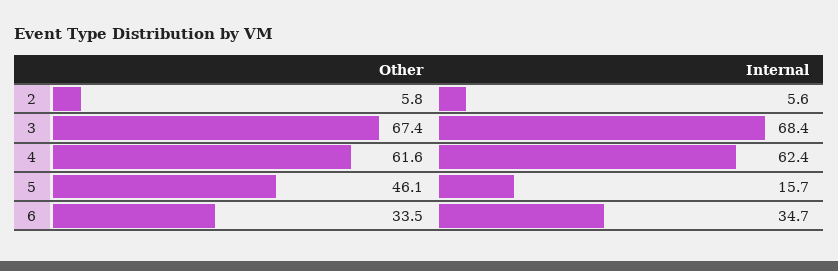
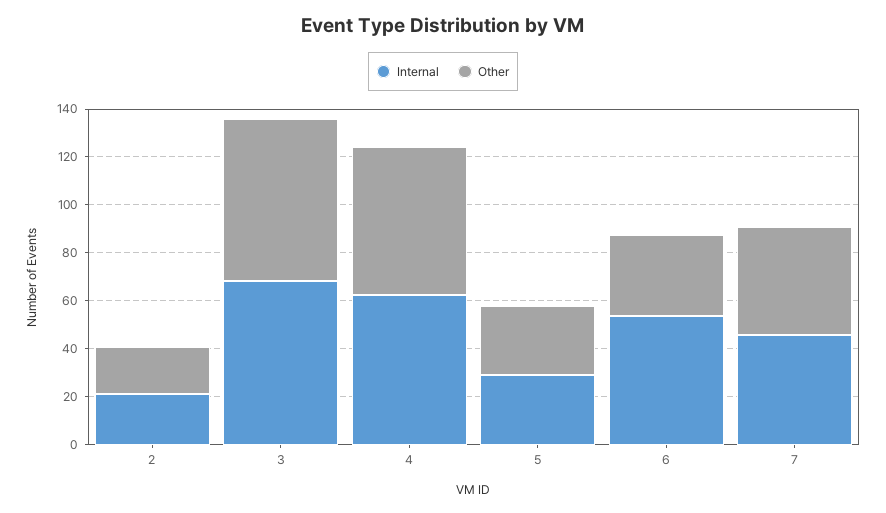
Other, 2: 5.8 -> 20
Internal, 2: 5.6 -> 20
Other, 5: 46.1 -> 30
Internal, 5: 15.7 -> 30
Internal, 6: 34.7 -> 55
Internal, 7: none -> 45
Other, 7: none -> 45

